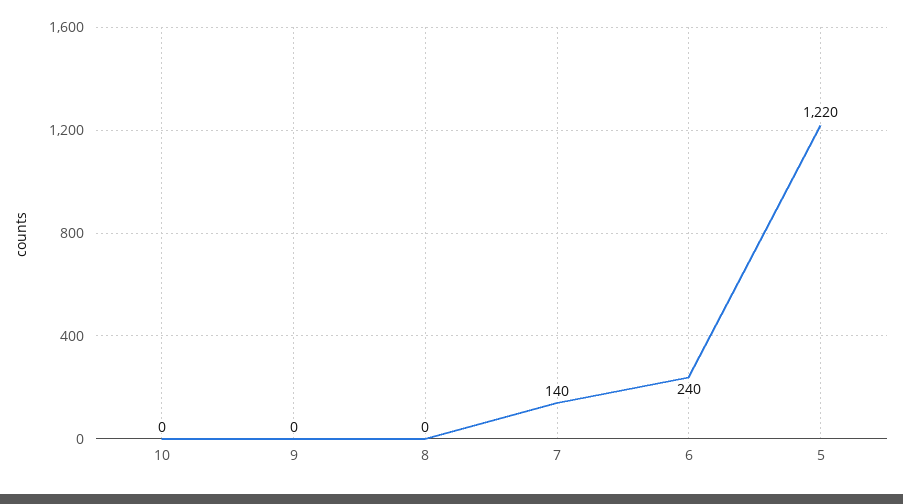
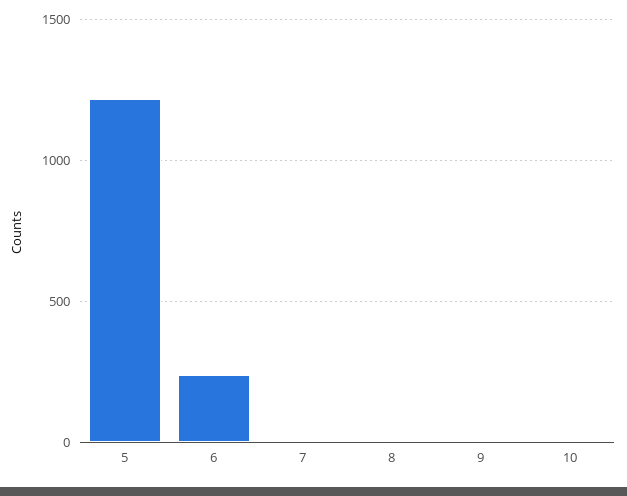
7: 140 -> 0

